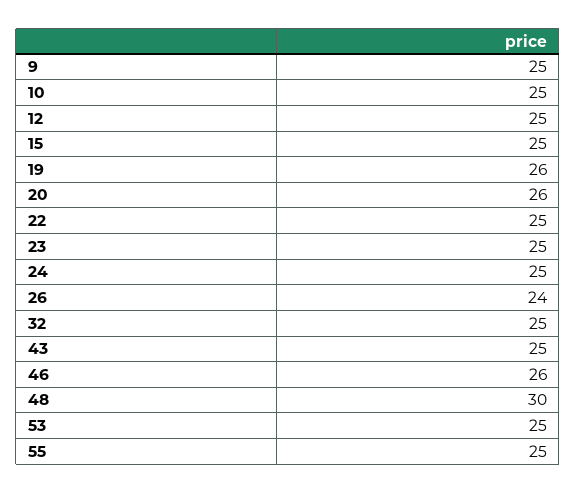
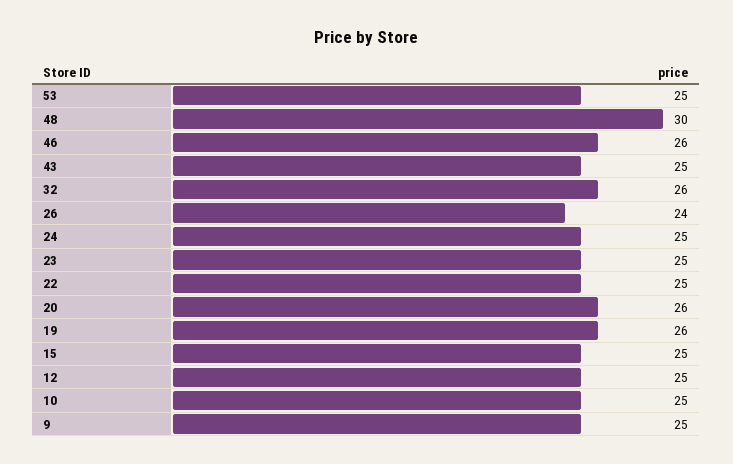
32: 25 -> 26
55: 25 -> none

